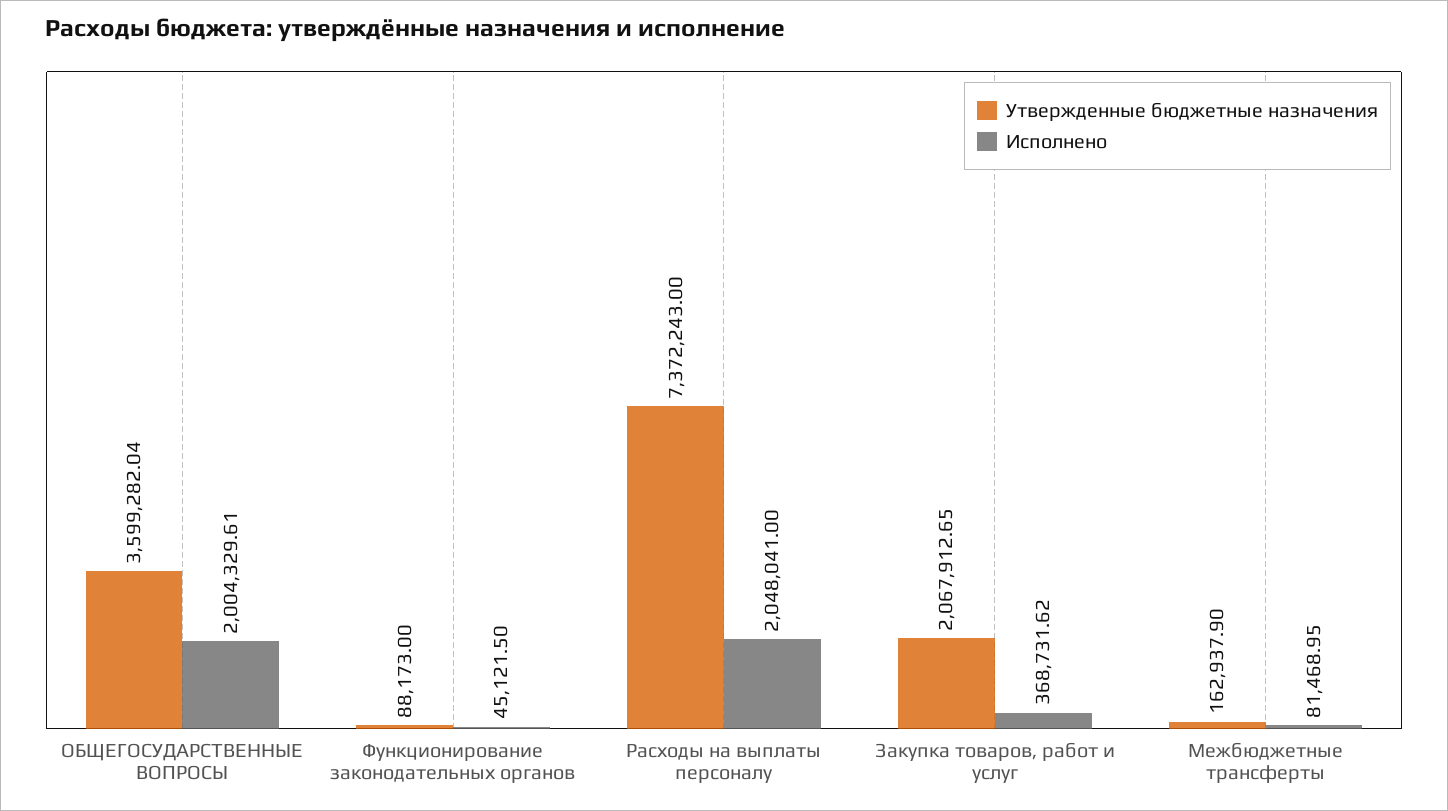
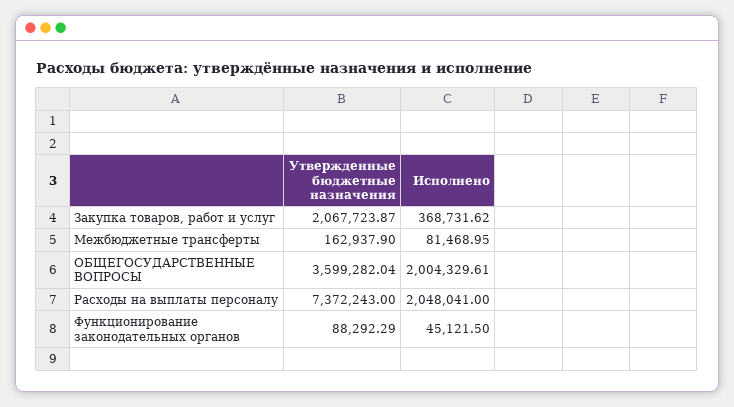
Утвержденные бюджетные назначения, Функционирование законодательных органов: 88173 -> 88292.29
Утвержденные бюджетные назначения, Закупка товаров, работ и услуг: 2067912.65 -> 2067723.87

